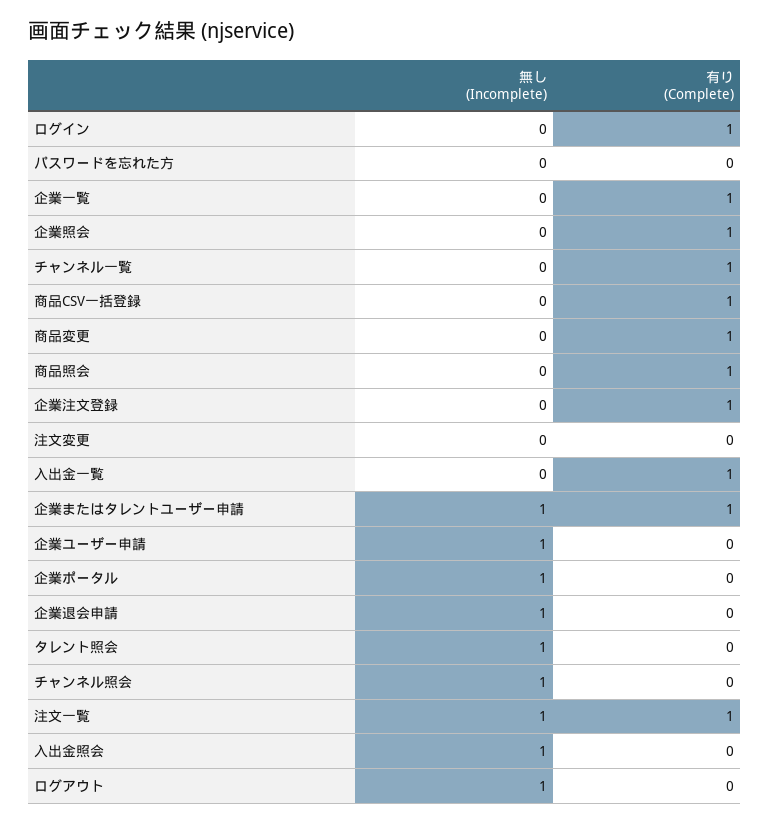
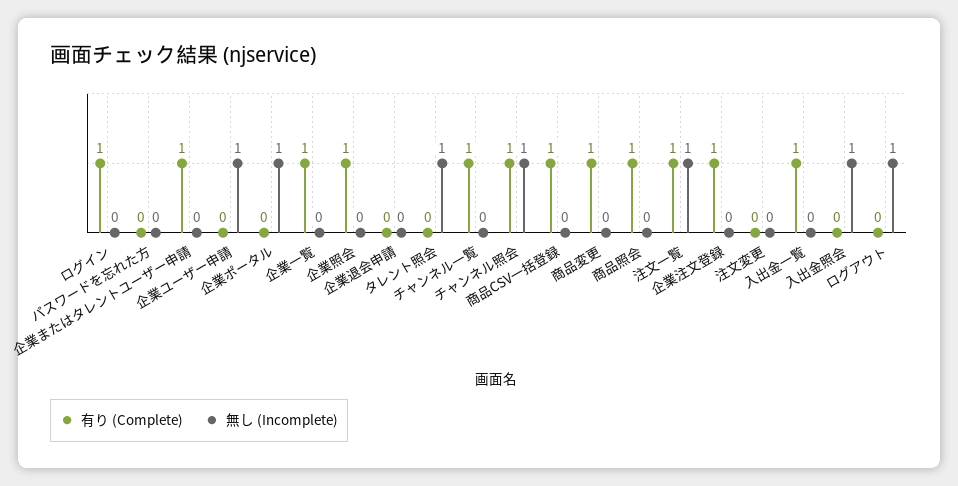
無し (Incomplete), 企業またはタレントユーザー申請: 1 -> 0
無し (Incomplete), 企業退会申請: 1 -> 0
有り (Complete), チャンネル照会: 0 -> 1

